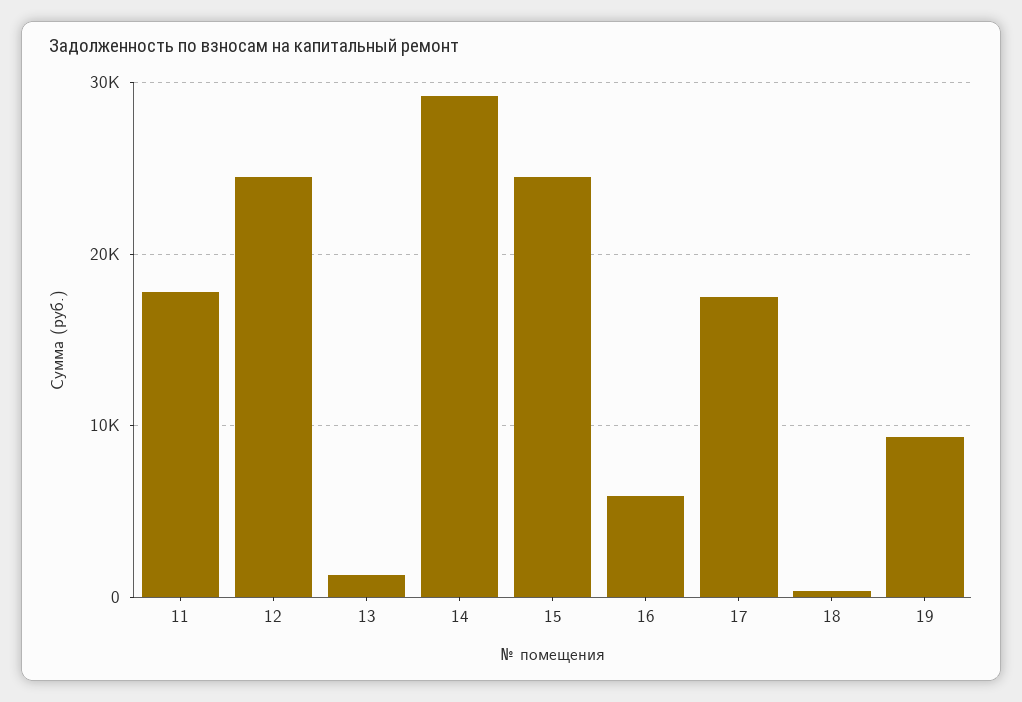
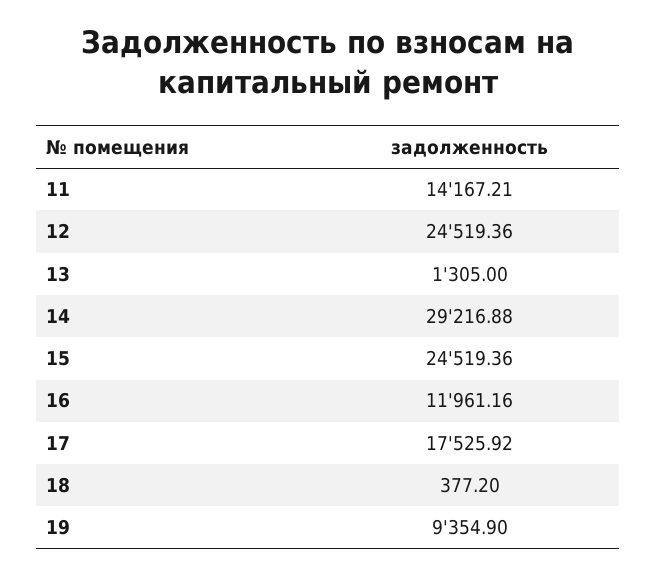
11: 18000 -> 14167.21
16: 6000 -> 11961.16

